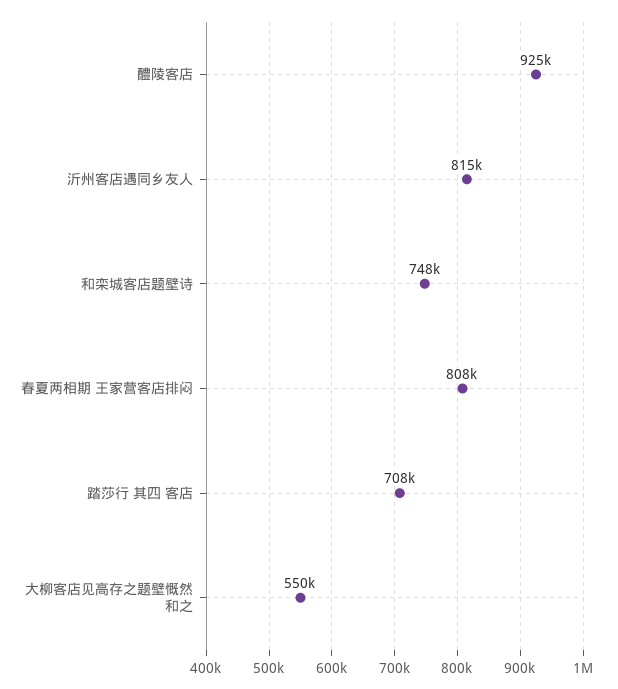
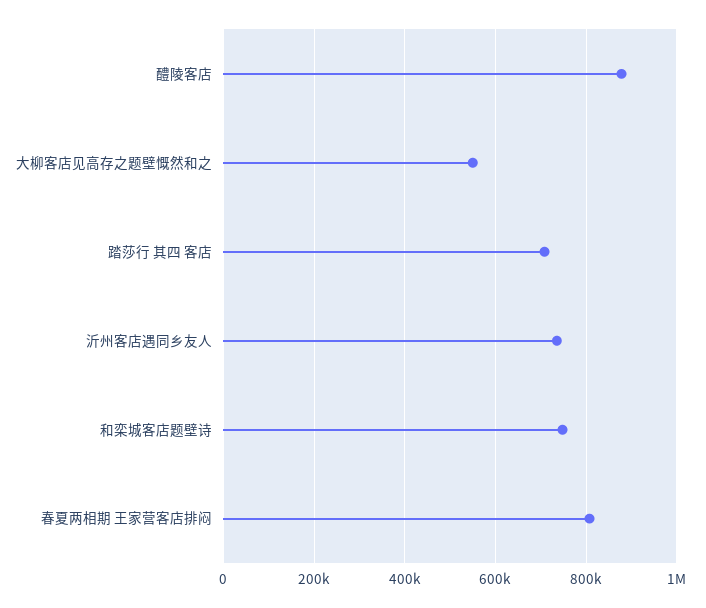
醴陵客店: 925000 -> 880000
沂州客店遇同乡友人: 815000 -> 740000

